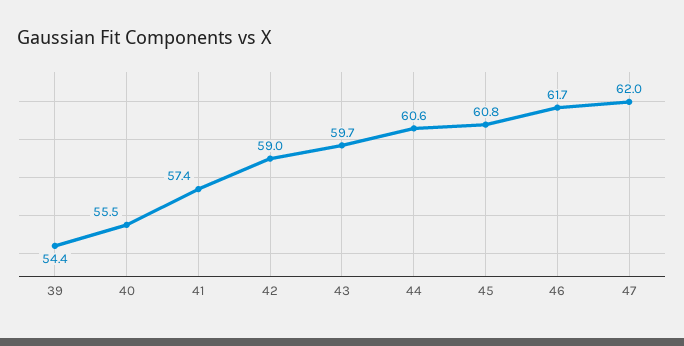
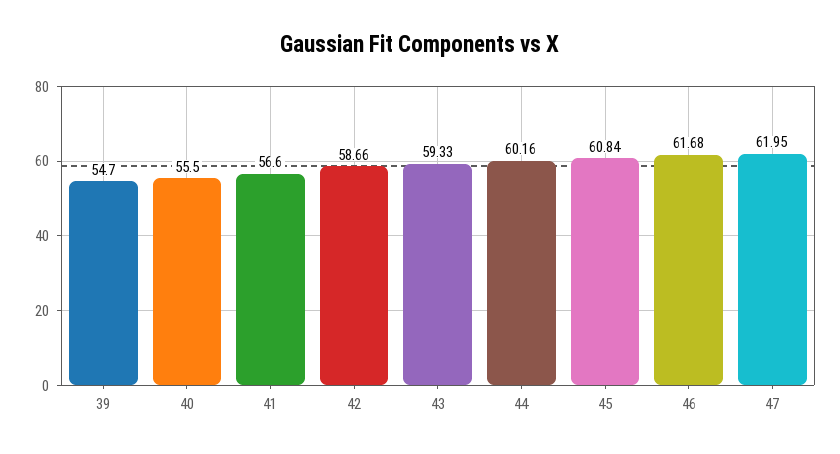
39: 54.4 -> 54.7
41: 57.4 -> 56.6
42: 59 -> 58.66
43: 59.7 -> 59.33
44: 60.6 -> 60.16

